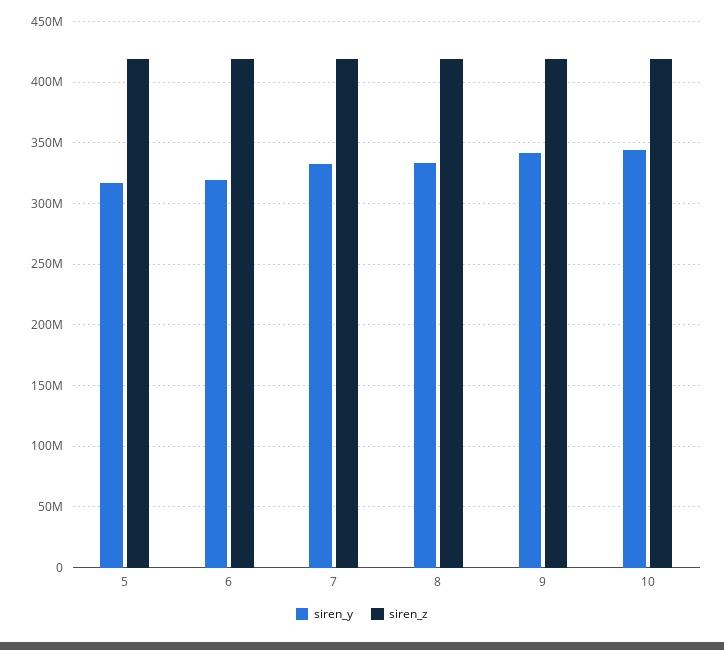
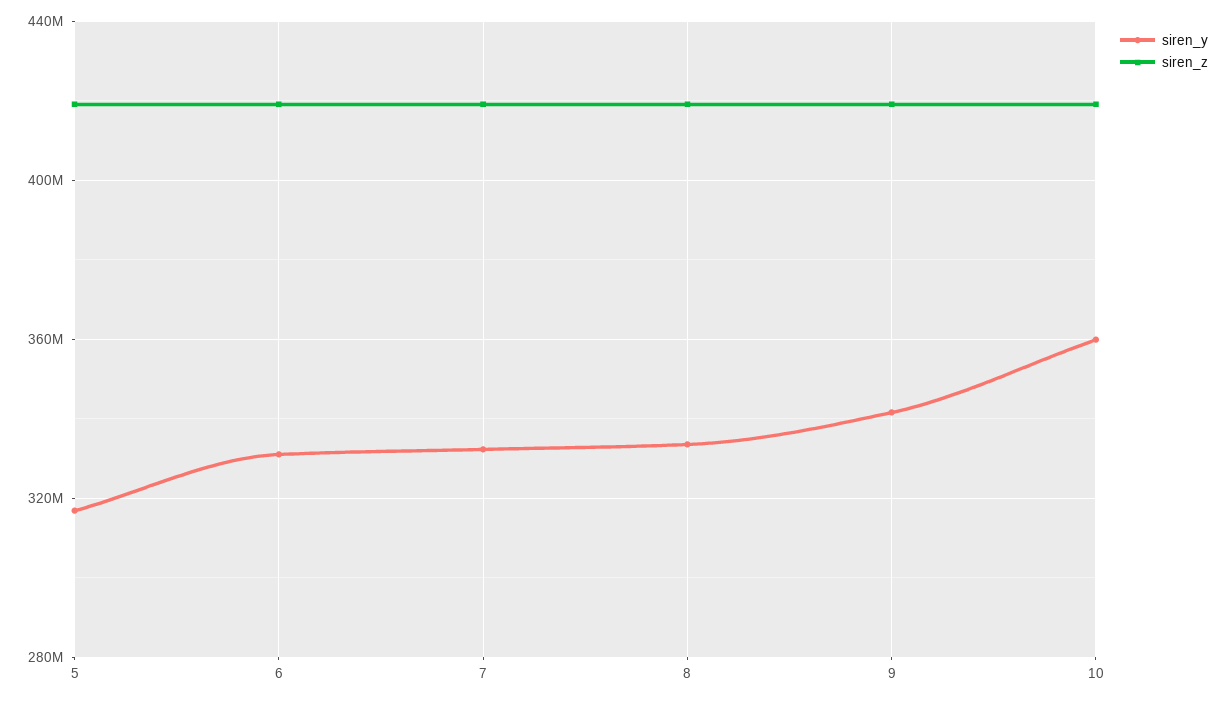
siren_y, 6: 320000000 -> 330000000
siren_y, 10: 345000000 -> 360000000

